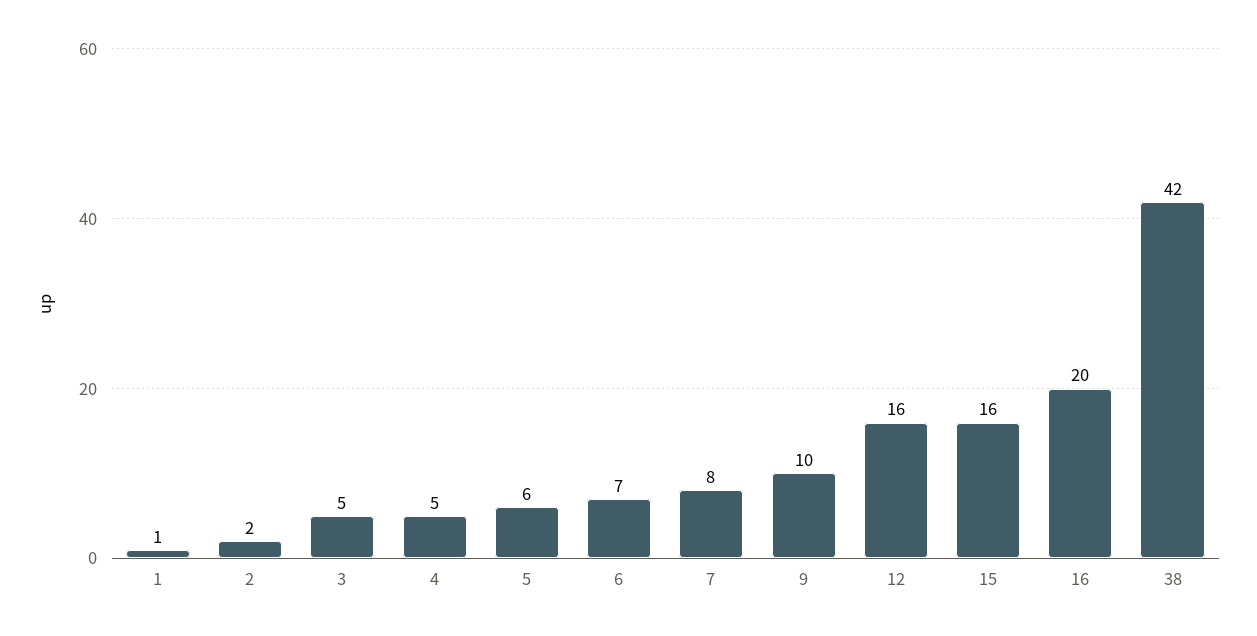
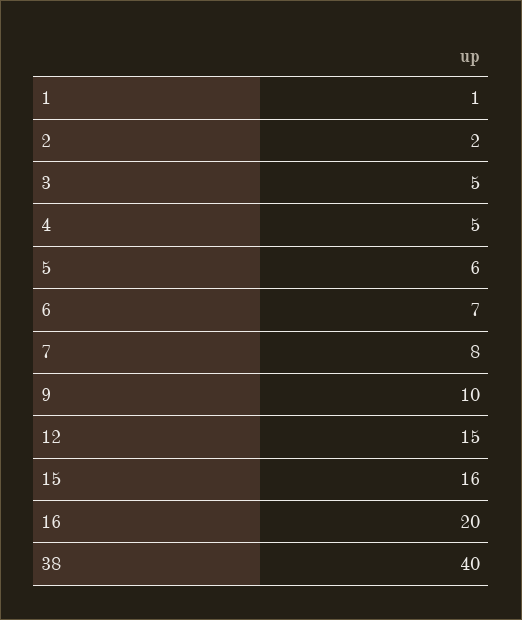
12: 16 -> 15
38: 42 -> 40

